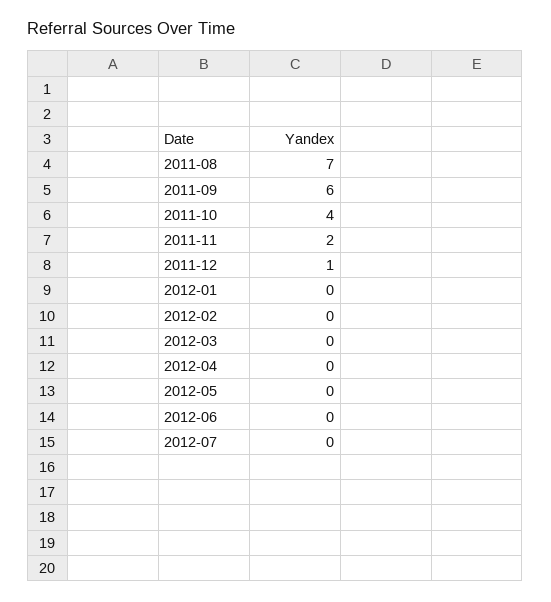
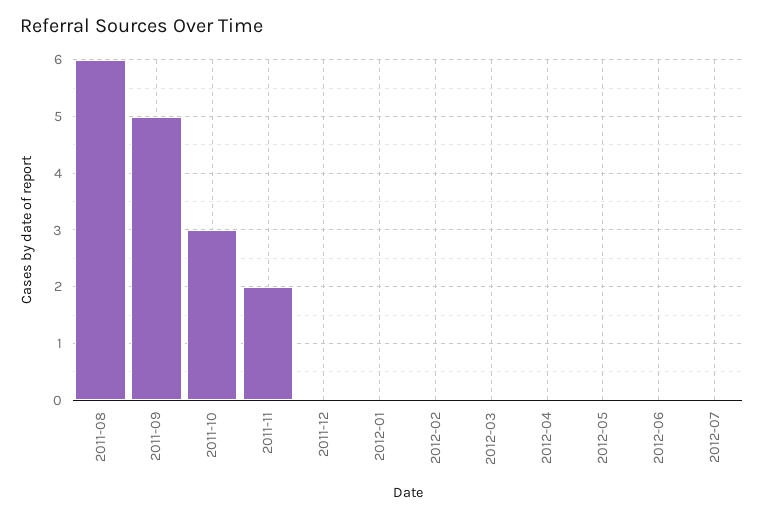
2011-08: 7 -> 6
2011-09: 6 -> 5
2011-10: 4 -> 3
2011-12: 1 -> 0

